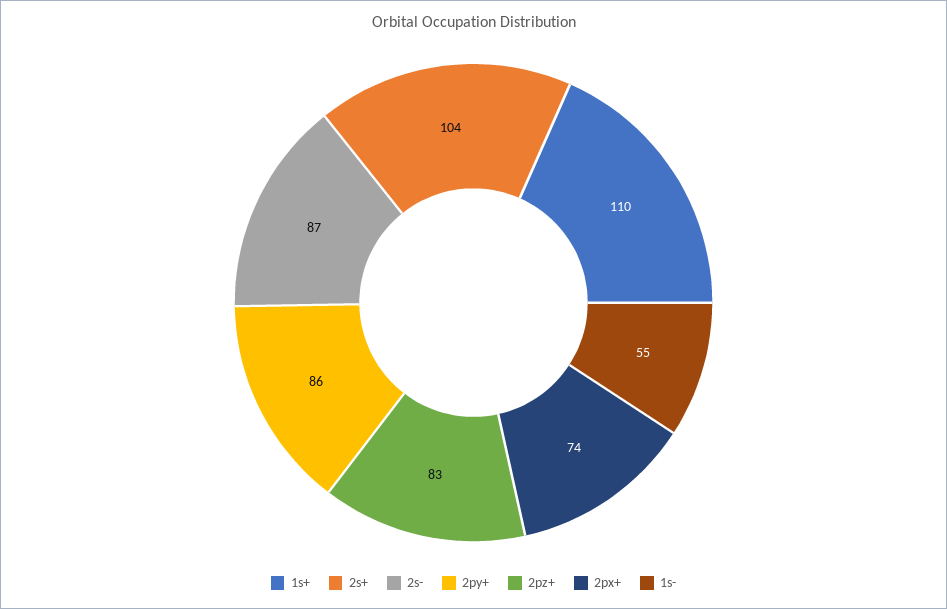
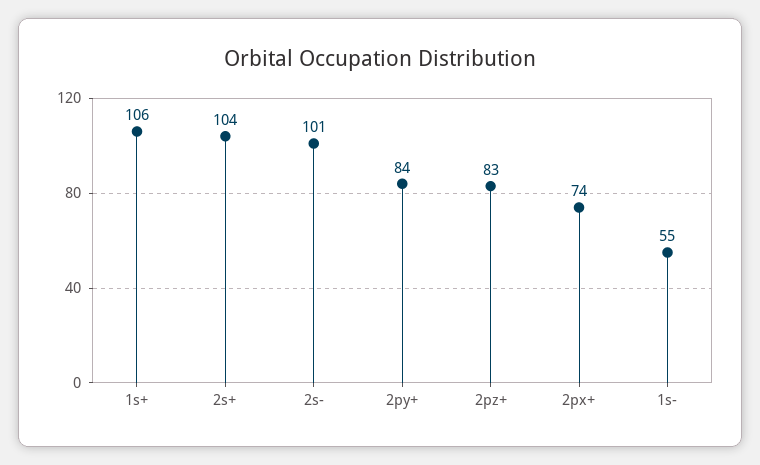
1s+: 110 -> 106
2s-: 87 -> 101
2py+: 86 -> 84

